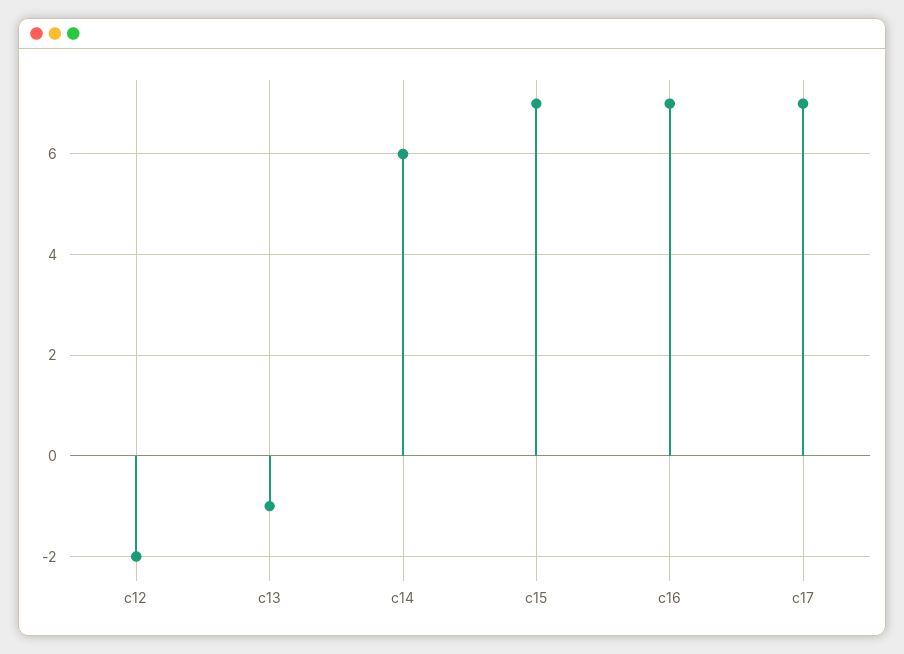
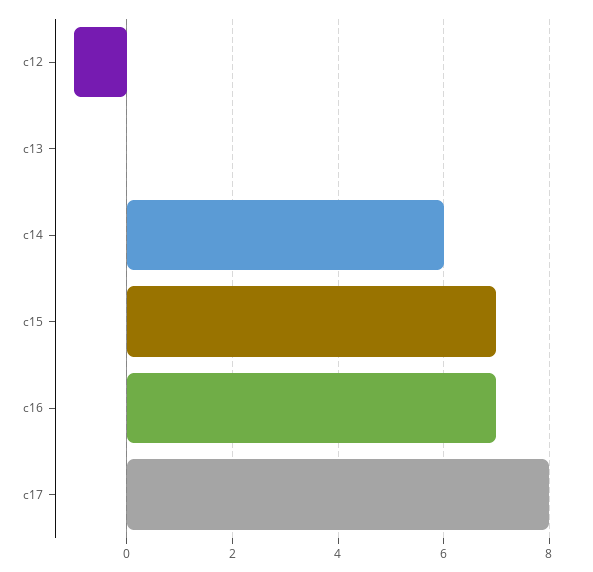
c12: -2 -> -1
c13: -1 -> 0
c17: 7 -> 8

